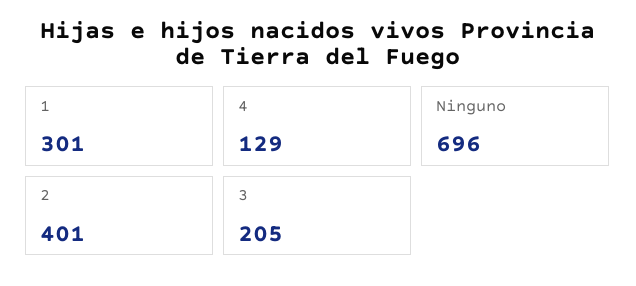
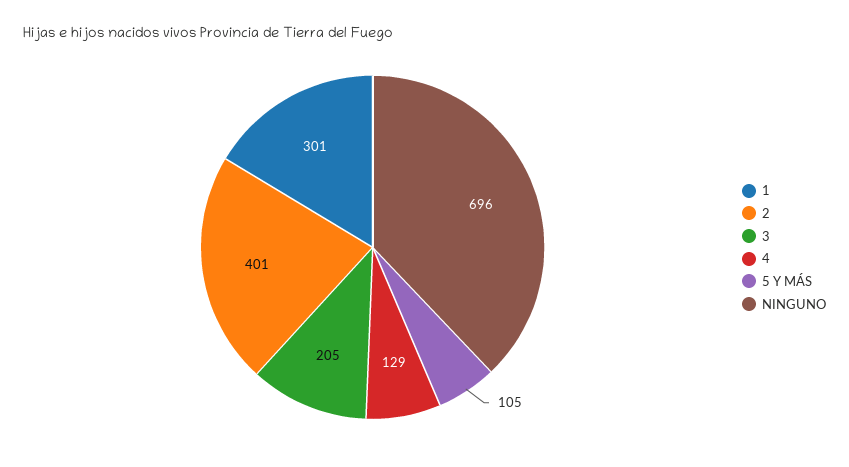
5 Y MÁS: none -> 105

